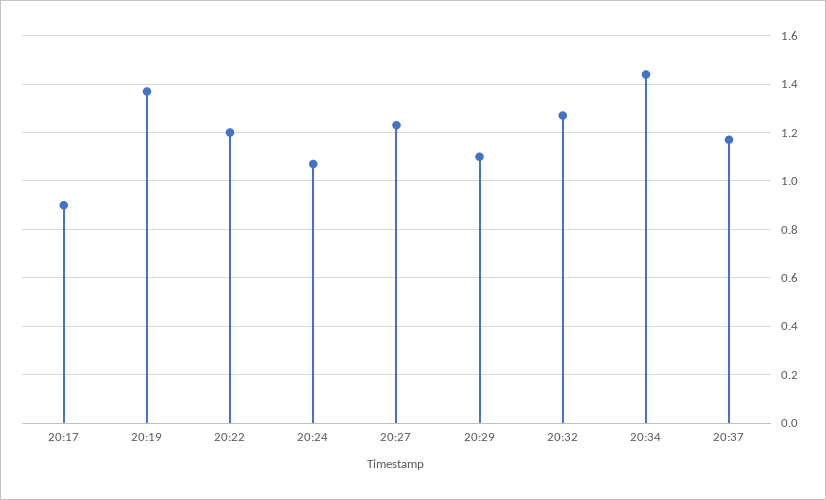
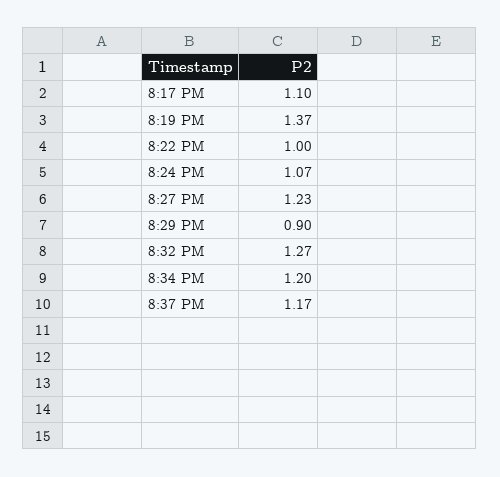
20:17: 0.9 -> 1.1
20:22: 1.2 -> 1
20:29: 1.1 -> 0.9
20:34: 1.45 -> 1.2

